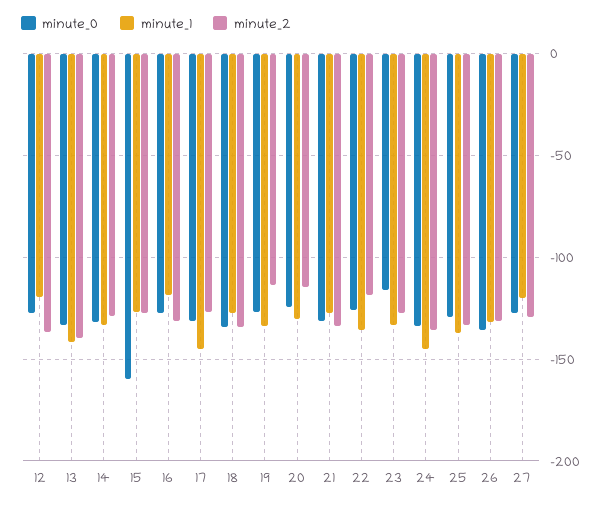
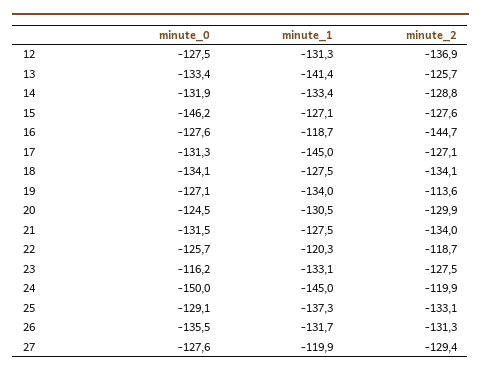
minute_1, 12: -120 -> -131.3
minute_2, 13: -140 -> -125.7
minute_0, 15: -160 -> -146.2
minute_2, 16: -130 -> -144.7
minute_2, 20: -115 -> -129.9
minute_1, 22: -135 -> -120.3
minute_0, 24: -135 -> -150
minute_2, 24: -135 -> -119.9

